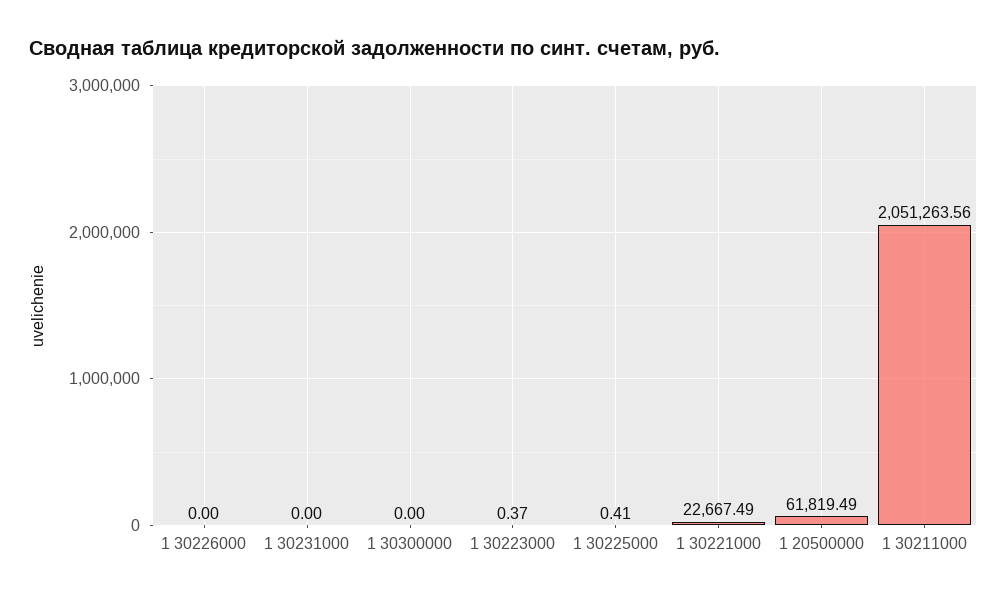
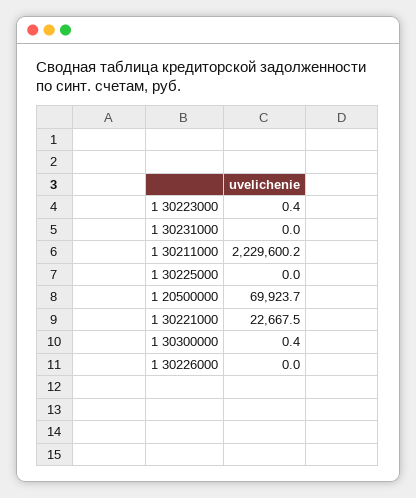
1 30300000: 0 -> 0.4
1 30225000: 0.41 -> 0
1 20500000: 61819.49 -> 69923.7
1 30211000: 2051263.56 -> 2229600.2

